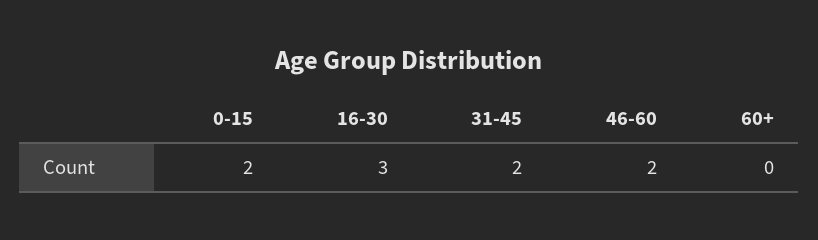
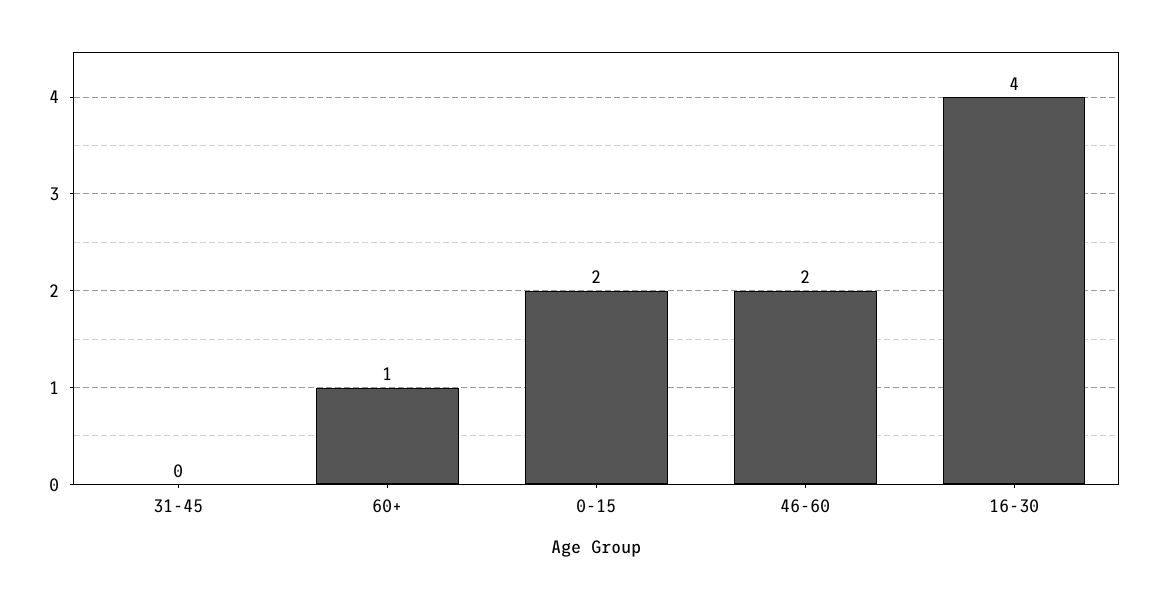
16-30: 3 -> 4
31-45: 2 -> 0
60+: 0 -> 1

